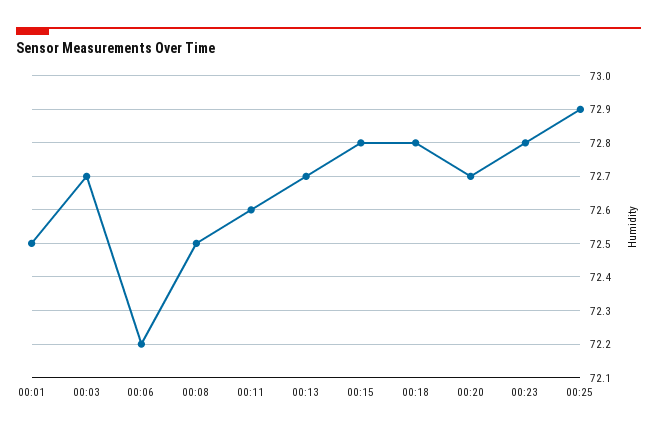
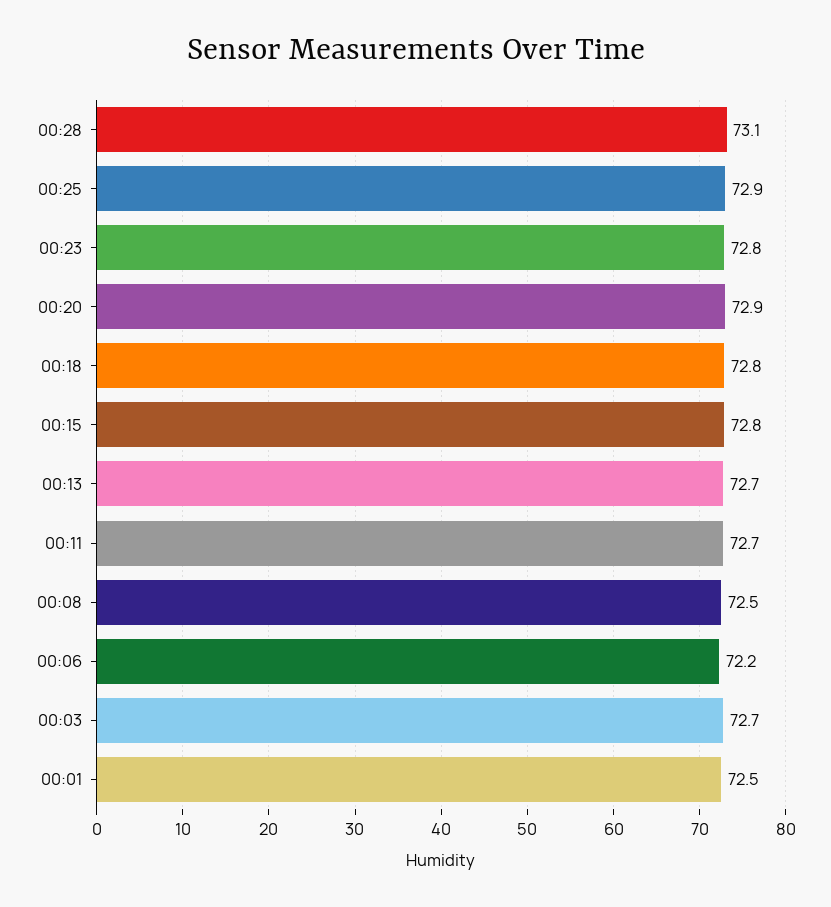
00:11: 72.6 -> 72.7
00:20: 72.7 -> 72.9
00:28: none -> 73.1

